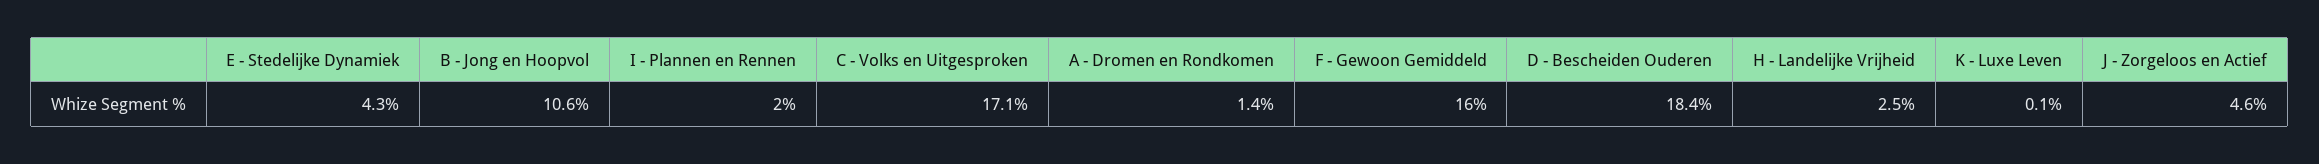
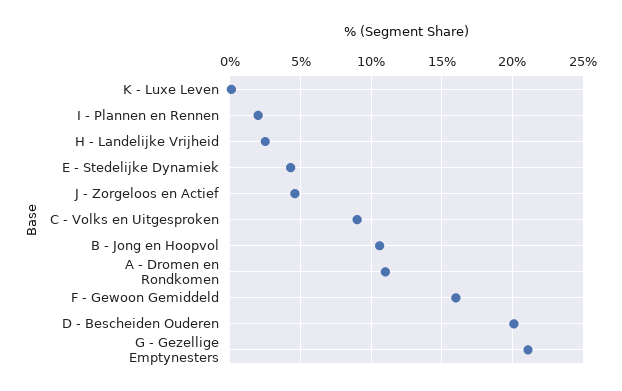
C - Volks en Uitgesproken: 17.1 -> 9
A - Dromen en Rondkomen: 1.4 -> 11
D - Bescheiden Ouderen: 18.4 -> 20
G - Gezellige Emptynesters: none -> 21

